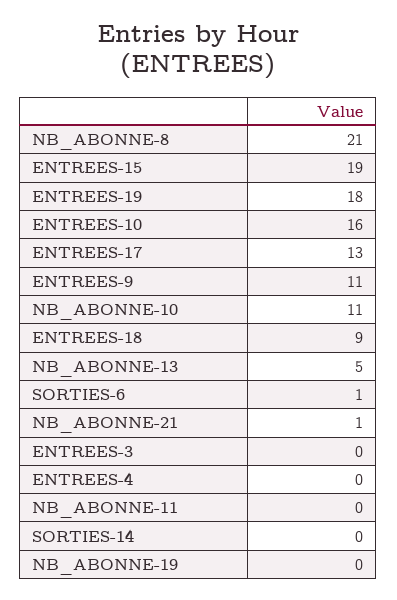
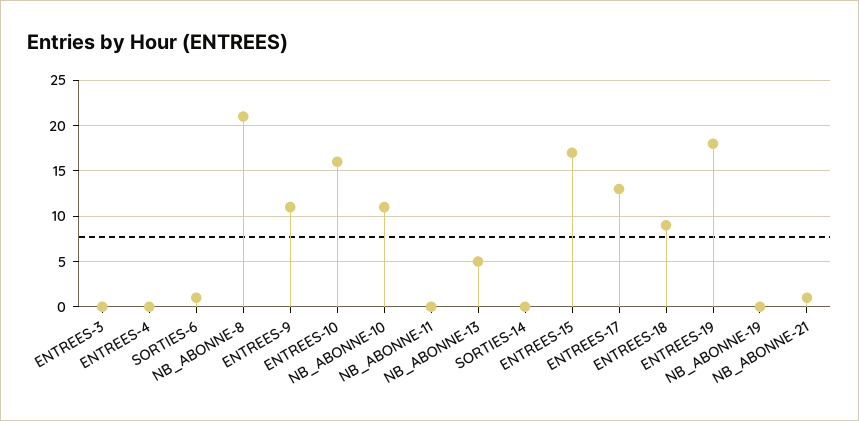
ENTREES-15: 19 -> 17

